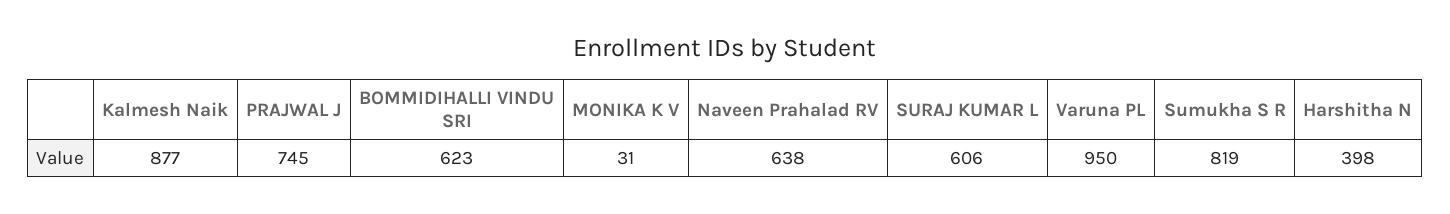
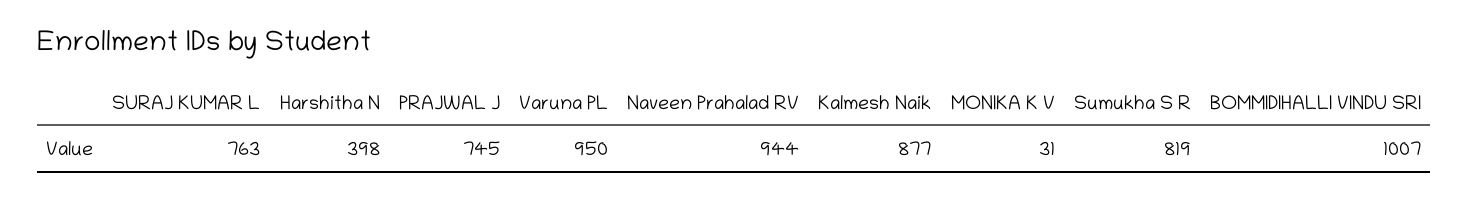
BOMMIDIHALLI VINDU SRI: 623 -> 1007
Naveen Prahalad RV: 638 -> 944
SURAJ KUMAR L: 606 -> 763

